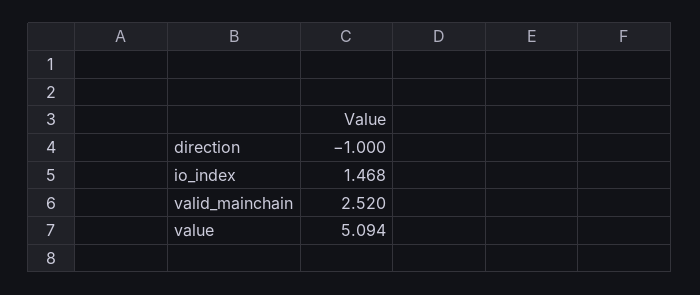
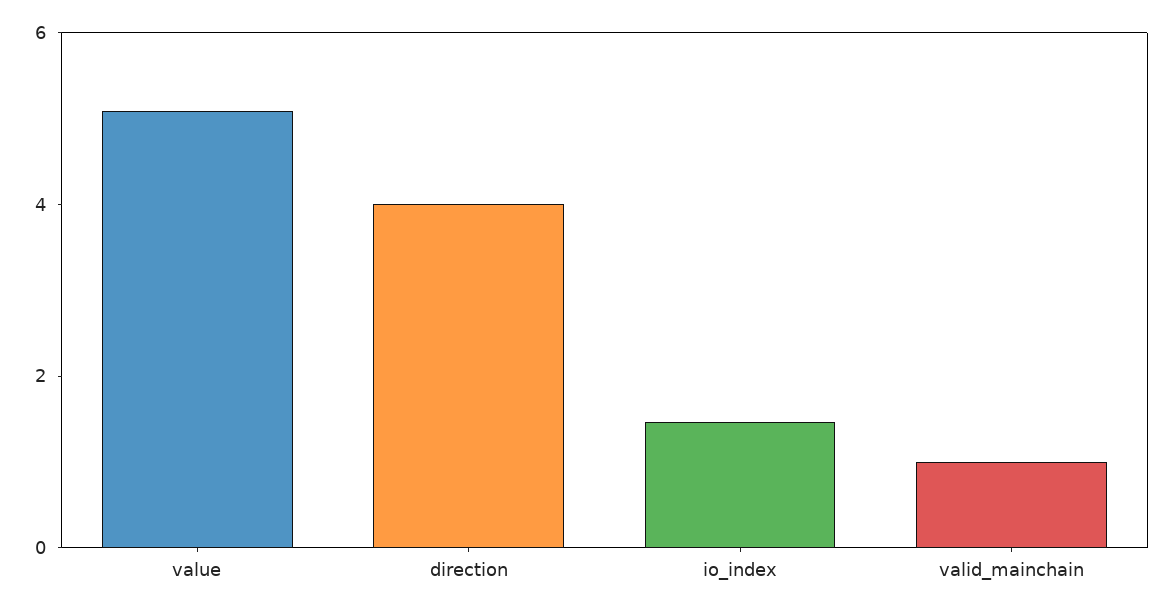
direction: -1 -> 4
valid_mainchain: 2.52 -> 1

